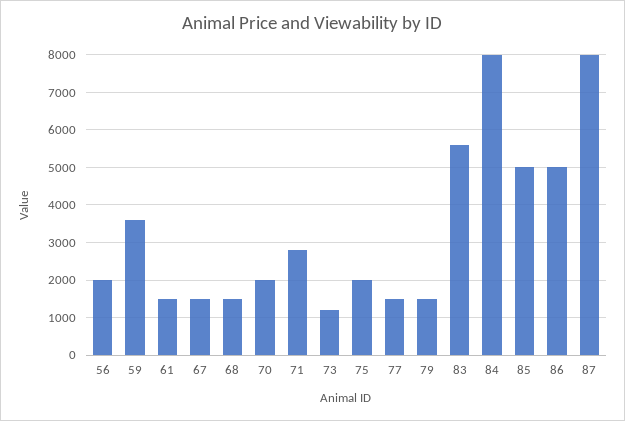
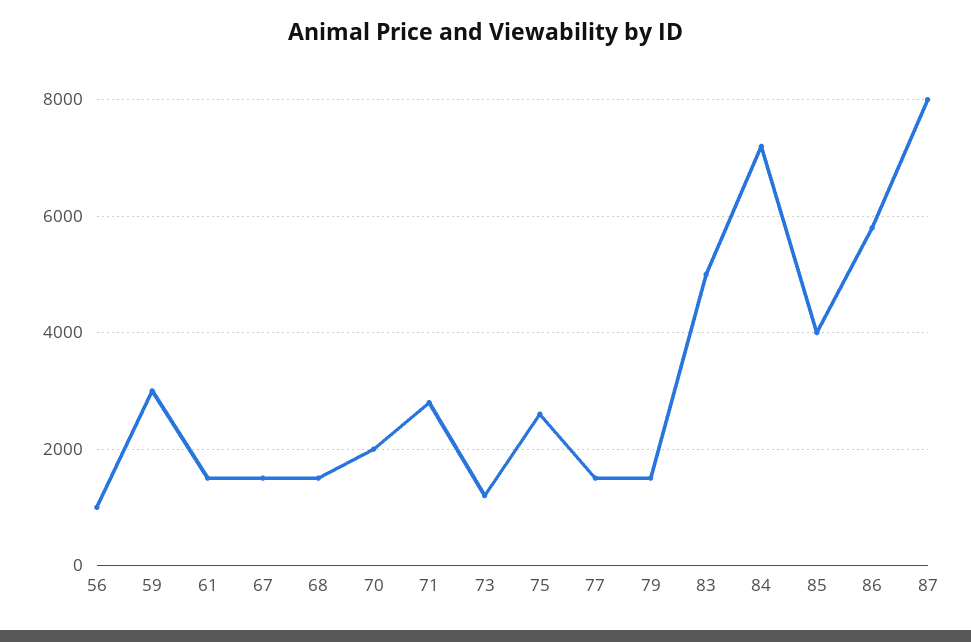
56: 2000 -> 1000
59: 3600 -> 3000
75: 2000 -> 2600
83: 5600 -> 5000
84: 8000 -> 7200
85: 5000 -> 4000
86: 5000 -> 5800

